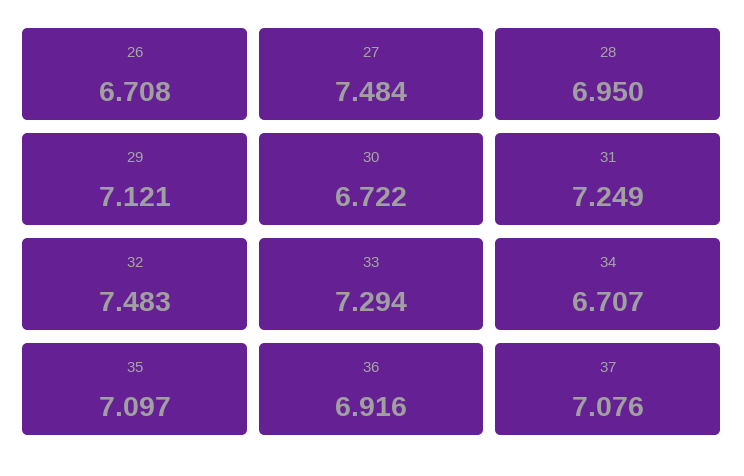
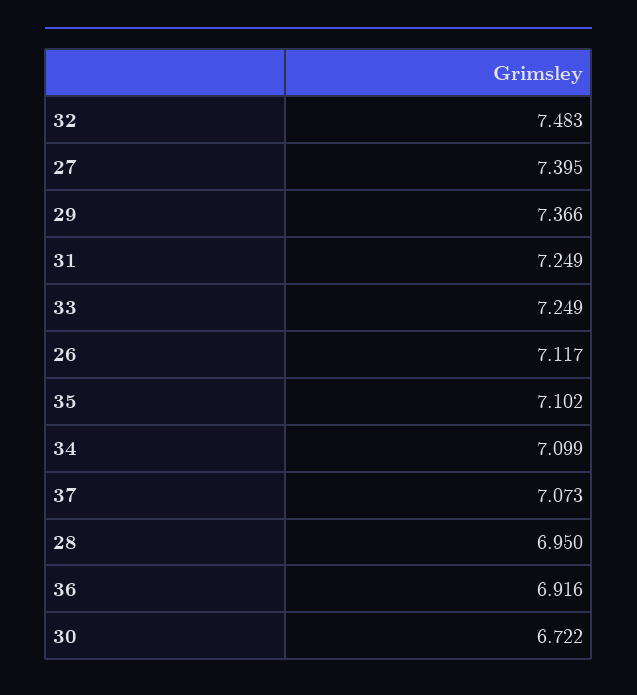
26: 6.708 -> 7.117
27: 7.484 -> 7.395
29: 7.121 -> 7.366
33: 7.294 -> 7.249
34: 6.707 -> 7.099
35: 7.097 -> 7.102
37: 7.076 -> 7.073

